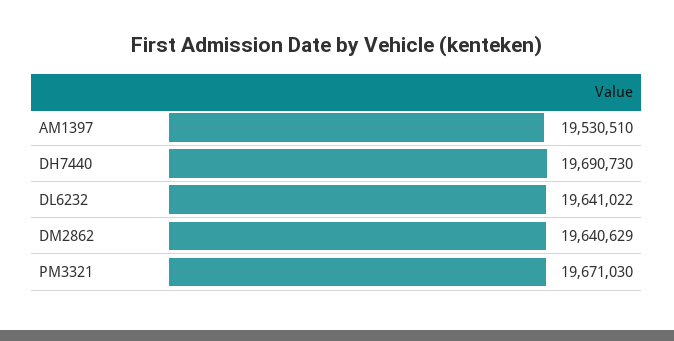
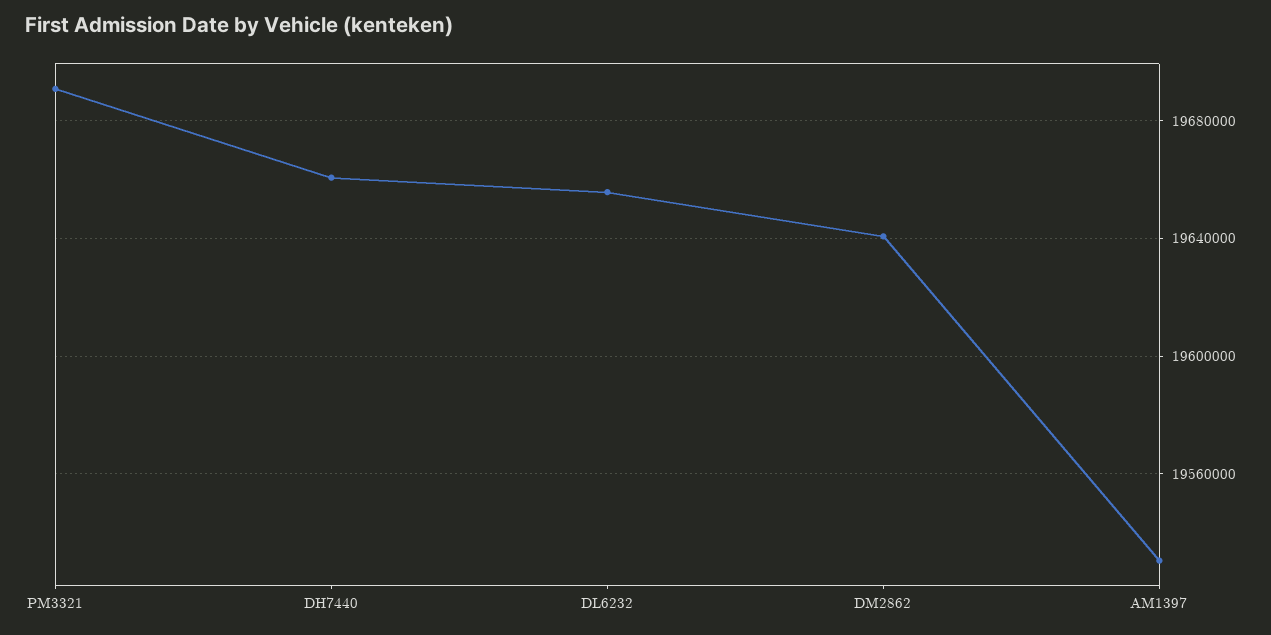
DH7440: 19690730 -> 19660000
DL6232: 19641022 -> 19655000
PM3321: 19671030 -> 19690000

